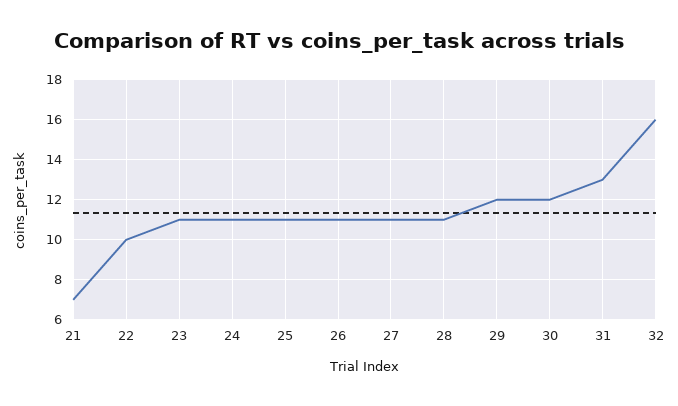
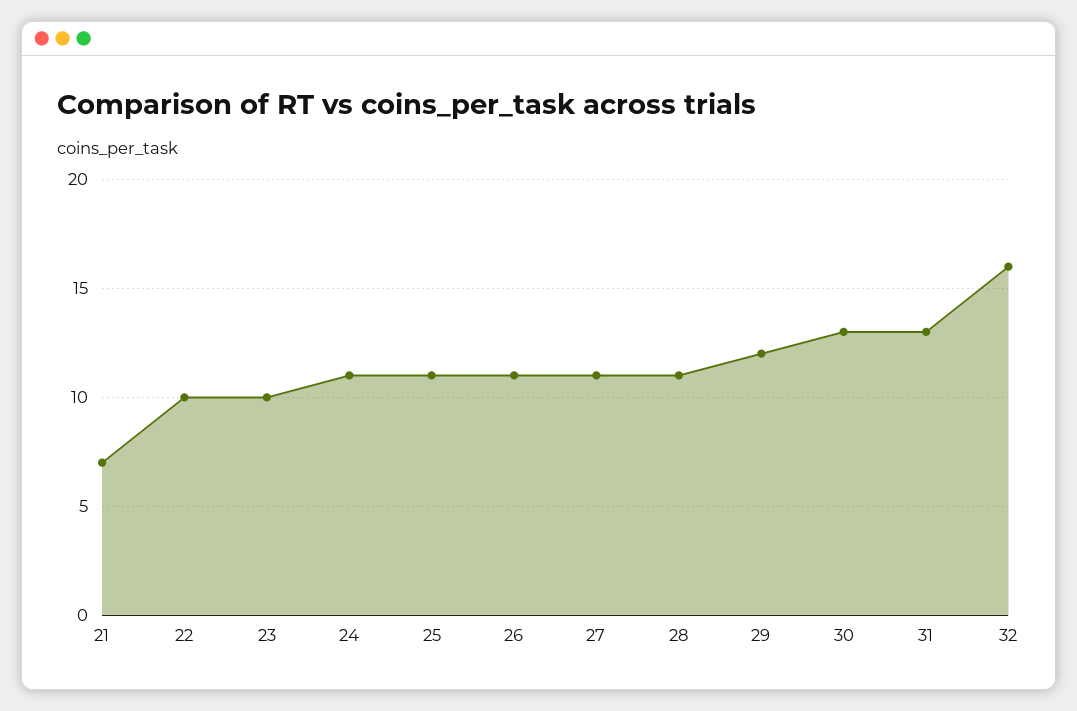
23: 11 -> 10
30: 12 -> 13

